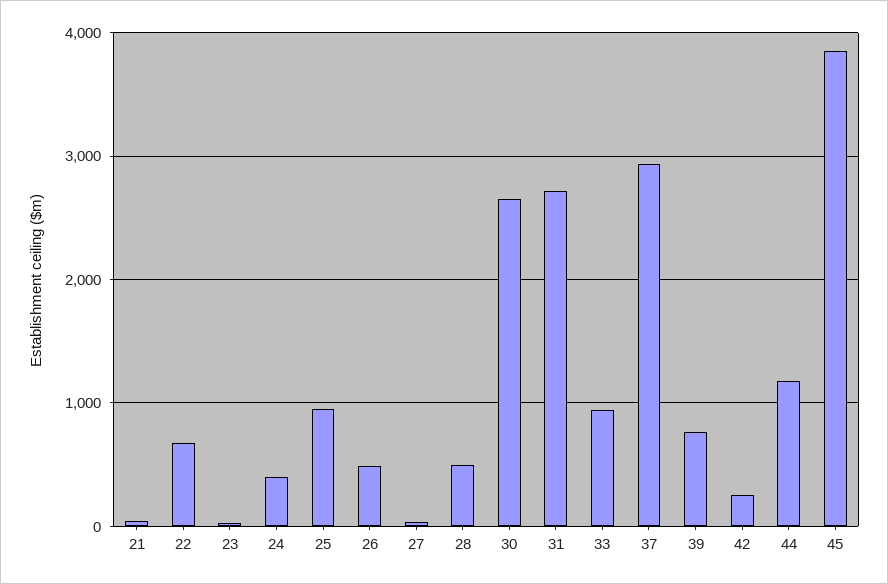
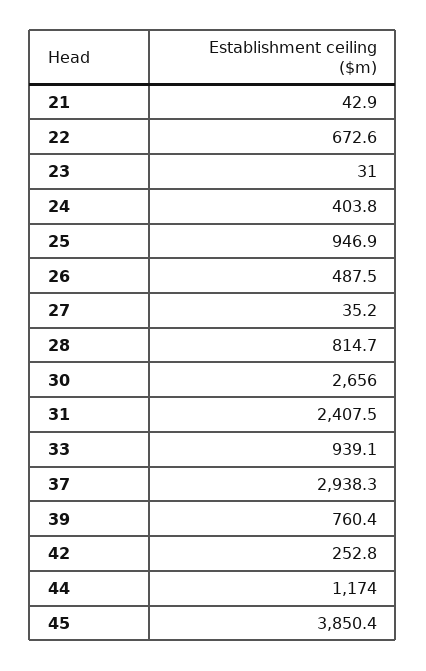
28: 500 -> 814.7
31: 2700 -> 2407.5

